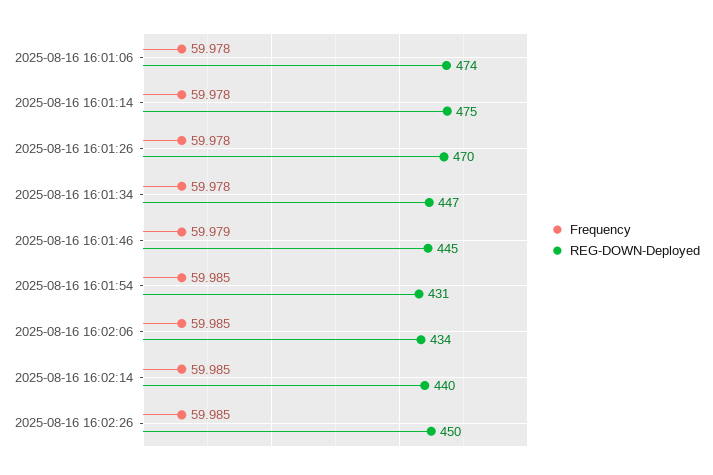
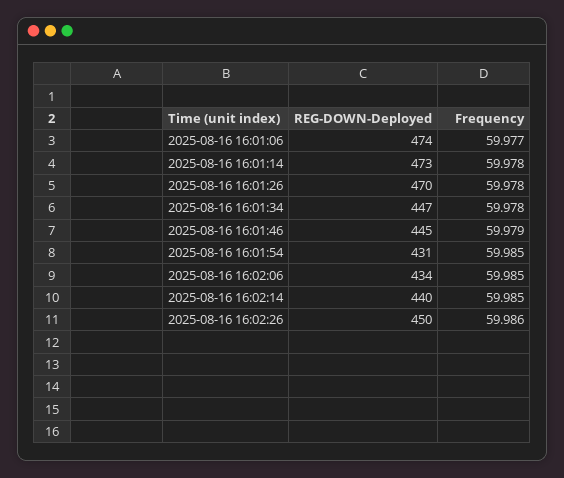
Frequency, 2025-08-16 16:01:06: 59.978 -> 59.977
REG-DOWN-Deployed, 2025-08-16 16:01:14: 475 -> 473
Frequency, 2025-08-16 16:02:26: 59.985 -> 59.986

